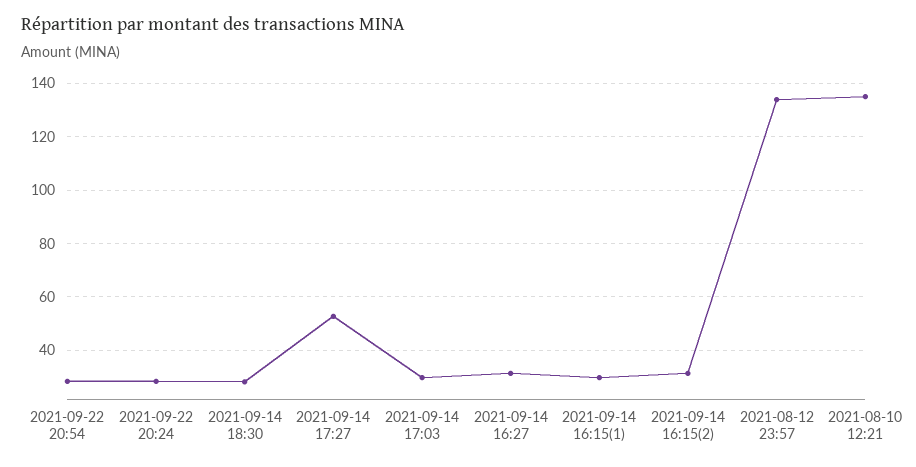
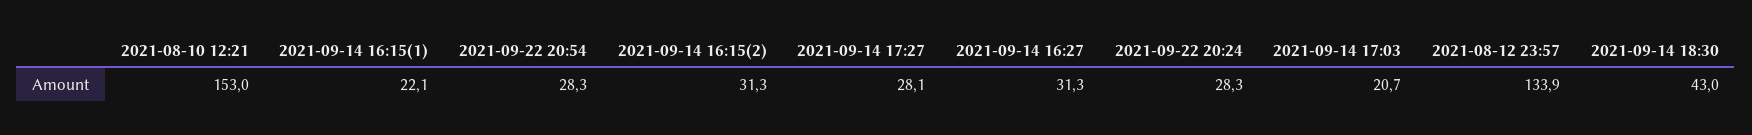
2021-09-14 18:30: 27.5 -> 43
2021-09-14 17:27: 52.5 -> 28.1
2021-09-14 17:03: 30 -> 20.7
2021-09-14 16:15(1): 30 -> 22.1
2021-08-10 12:21: 135 -> 153

